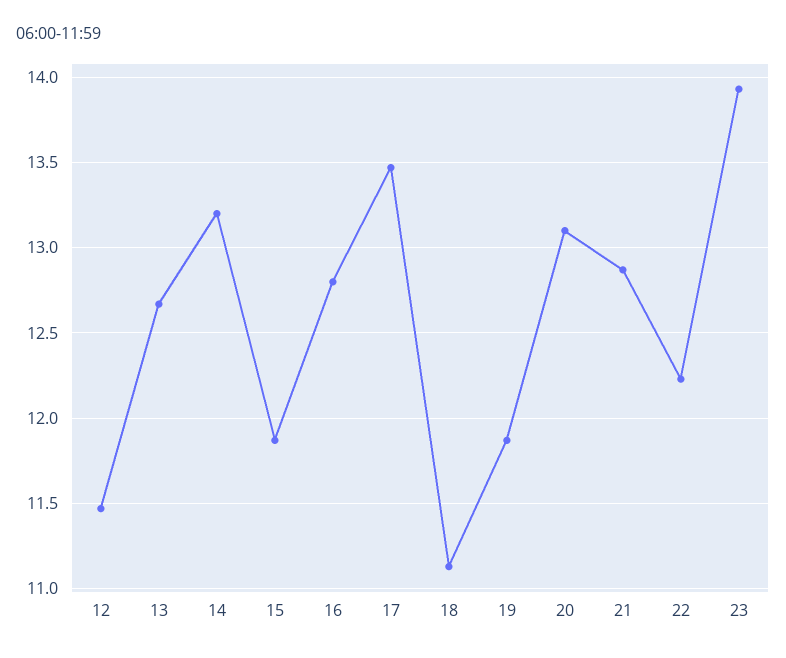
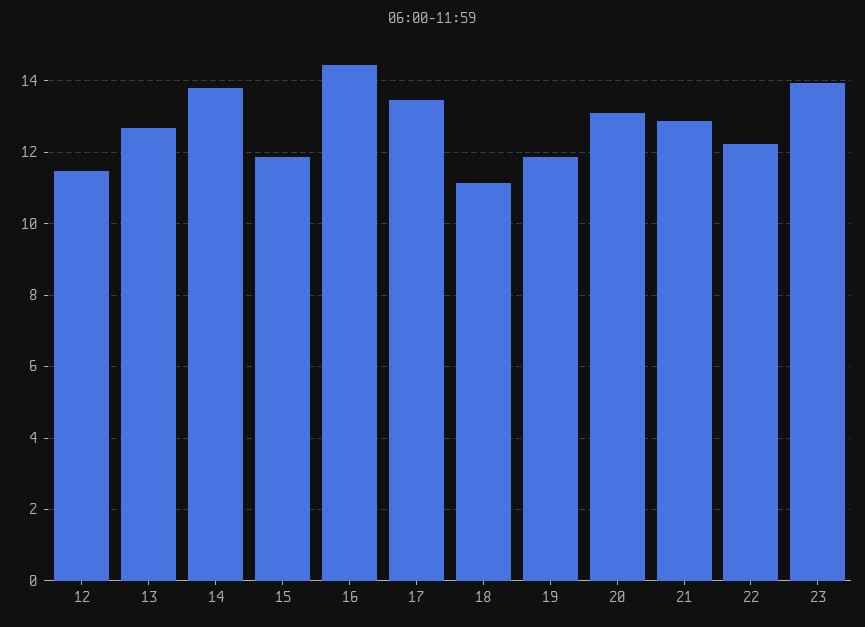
14: 13.2 -> 13.8
16: 12.8 -> 14.4

